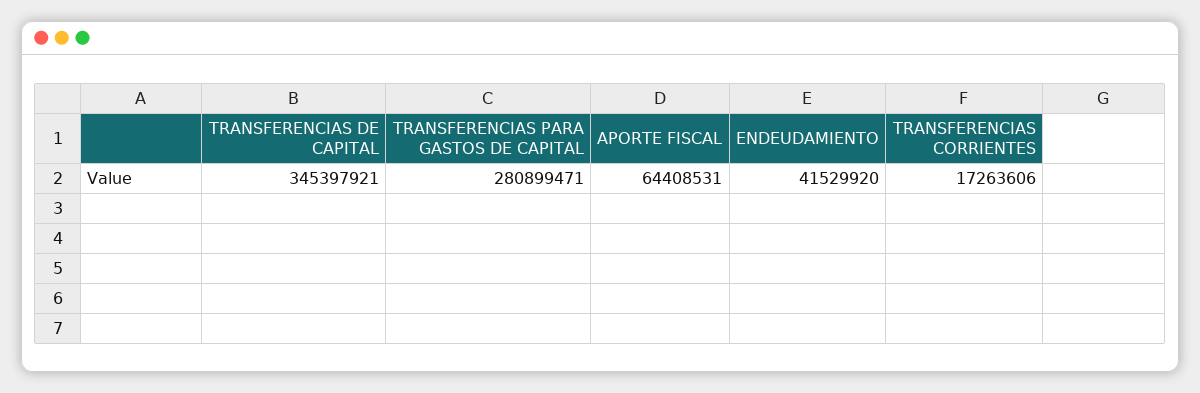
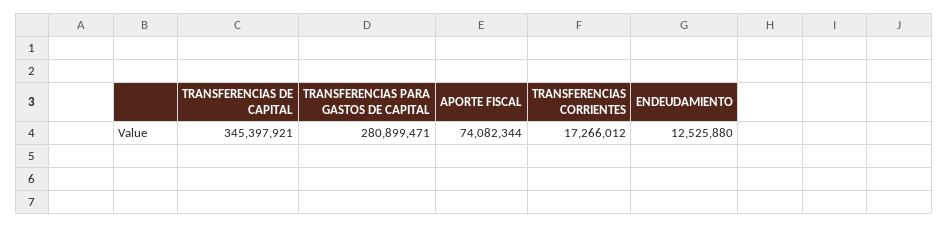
APORTE FISCAL: 64408531 -> 74082344
ENDEUDAMIENTO: 41529920 -> 12525880
TRANSFERENCIAS CORRIENTES: 17263606 -> 17266012

